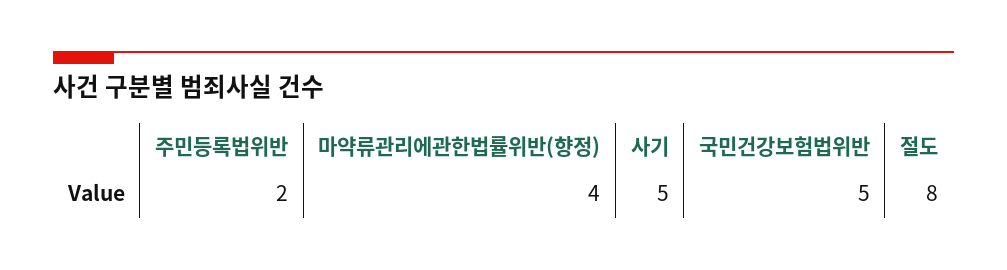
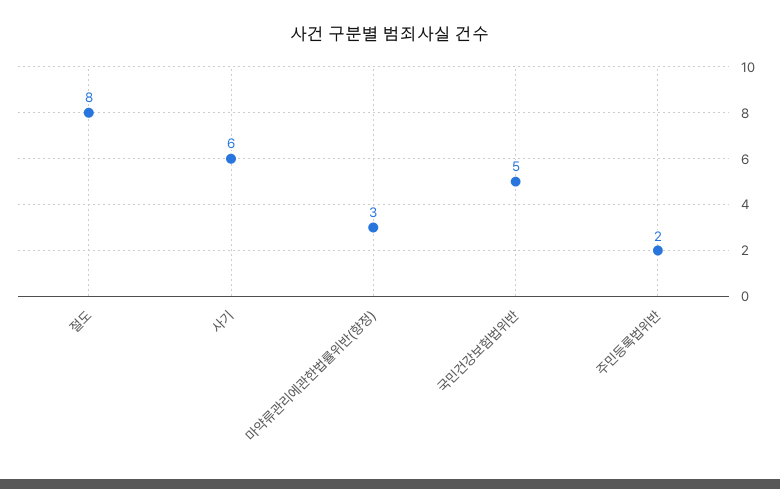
마약류관리에관한법률위반(향정): 4 -> 3
사기: 5 -> 6

